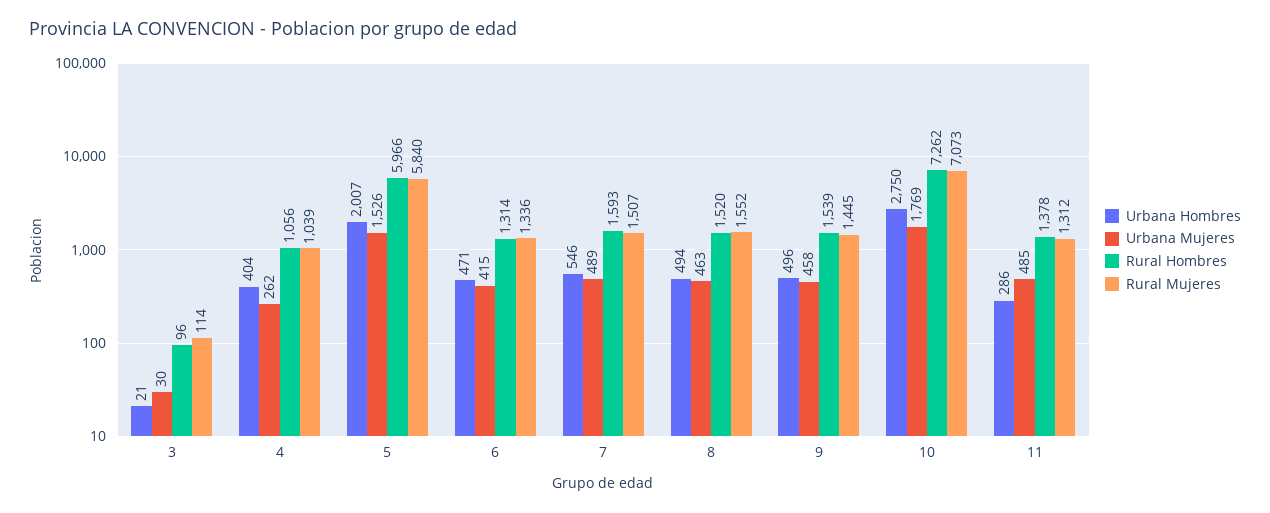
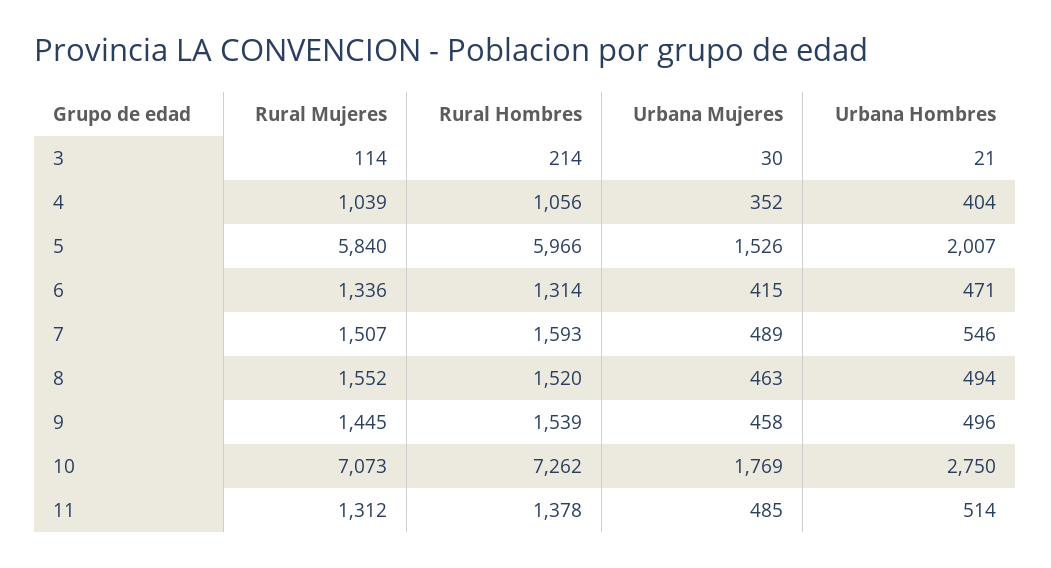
Rural Hombres, 3: 96 -> 214
Urbana Mujeres, 4: 262 -> 352
Urbana Hombres, 11: 286 -> 514

